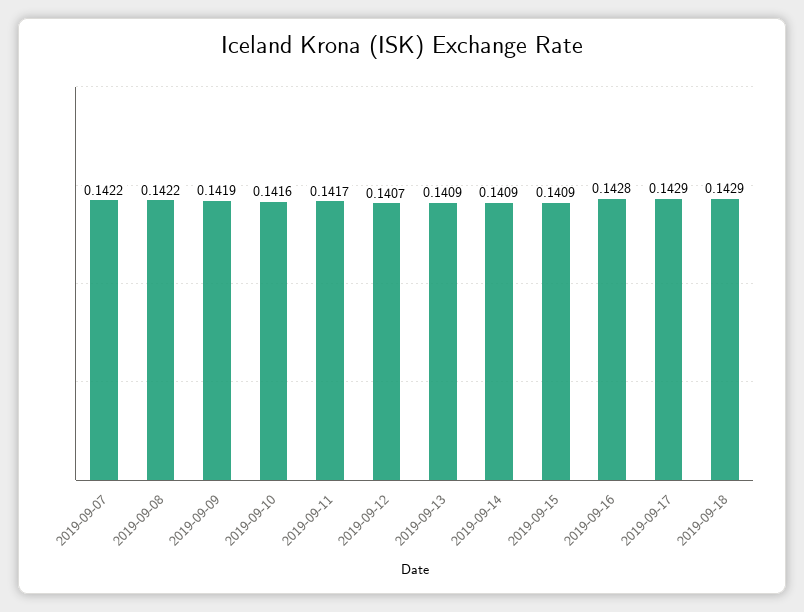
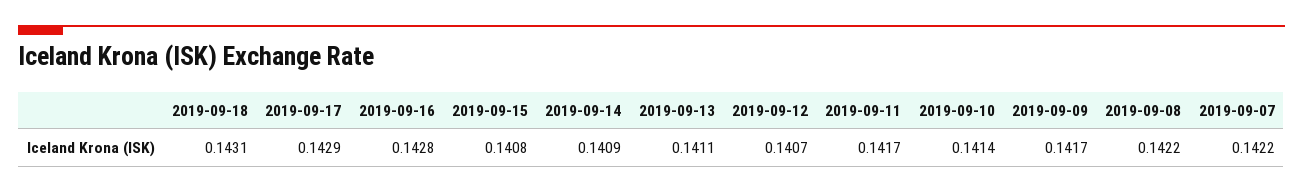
2019-09-09: 0.1419 -> 0.1417
2019-09-10: 0.1416 -> 0.1414
2019-09-13: 0.1409 -> 0.1411
2019-09-15: 0.1409 -> 0.1408
2019-09-18: 0.1429 -> 0.1431

